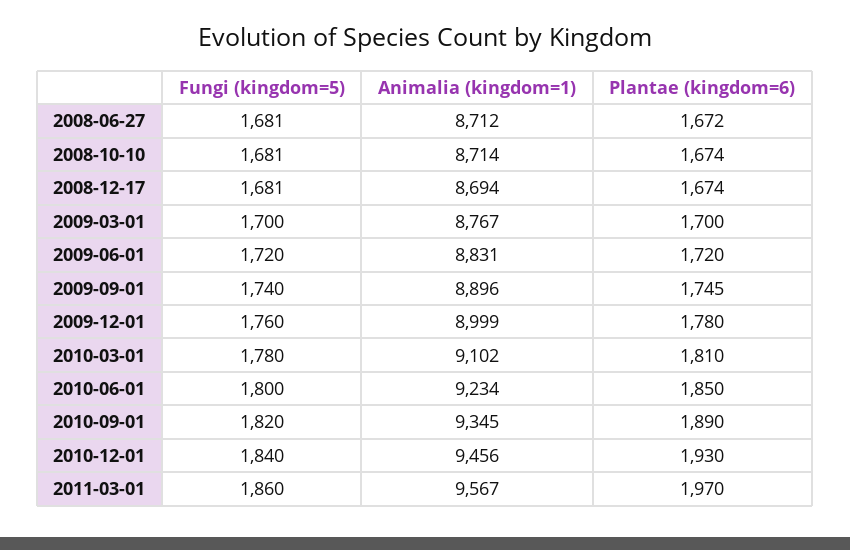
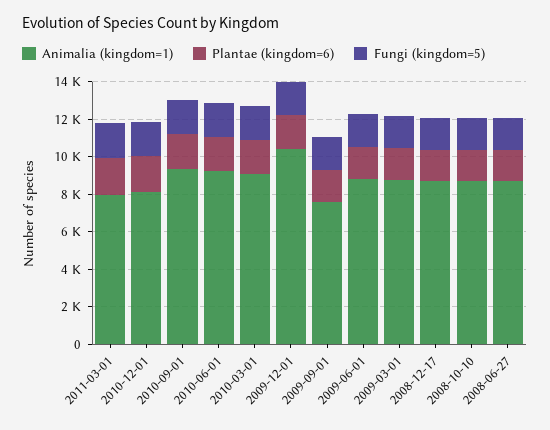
Animalia (kingdom=1), 2009-09-01: 8896 -> 7500
Animalia (kingdom=1), 2009-12-01: 8999 -> 10500
Animalia (kingdom=1), 2010-12-01: 9456 -> 8000
Animalia (kingdom=1), 2011-03-01: 9567 -> 8000

